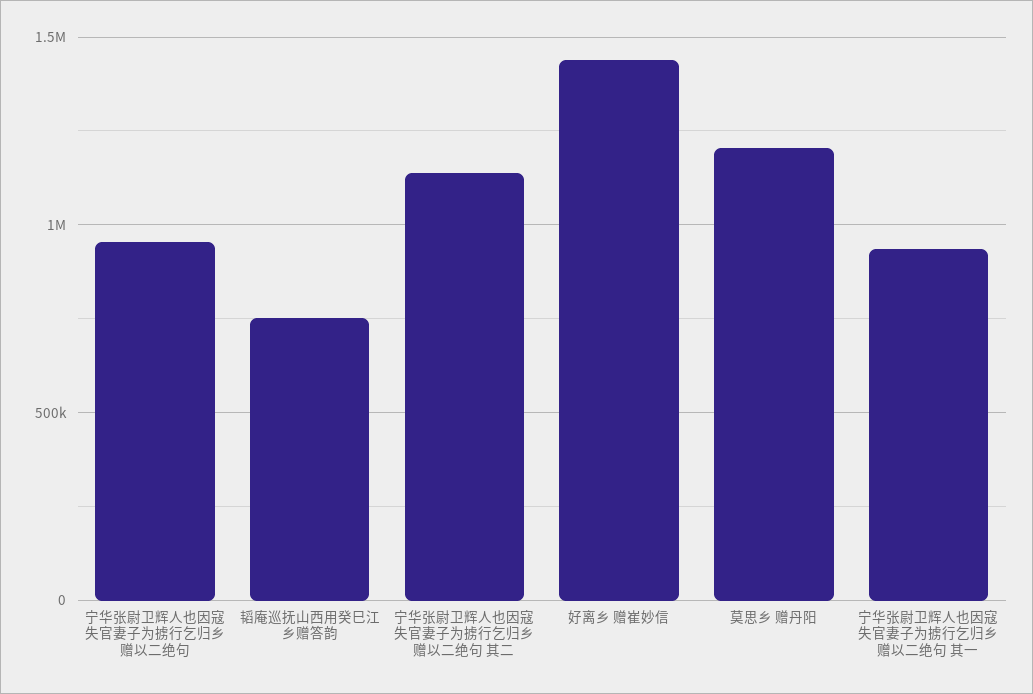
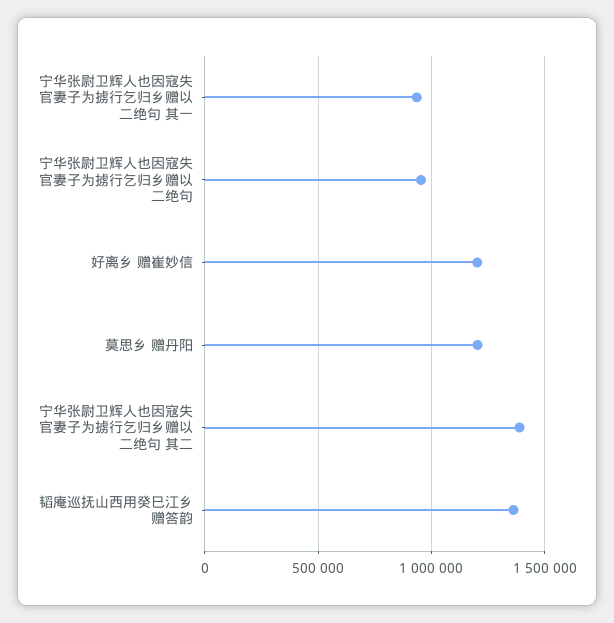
韬庵巡抚山西用癸巳江乡赠答韵: 750000 -> 1350000
宁华张尉卫辉人也因寇失官妻子为掳行乞归乡赠以二绝句 其二: 1150000 -> 1400000
好离乡 赠崔妙信: 1450000 -> 1200000

